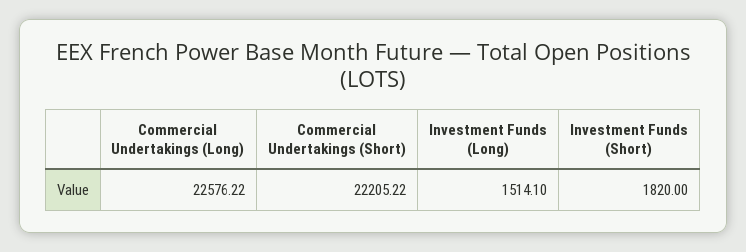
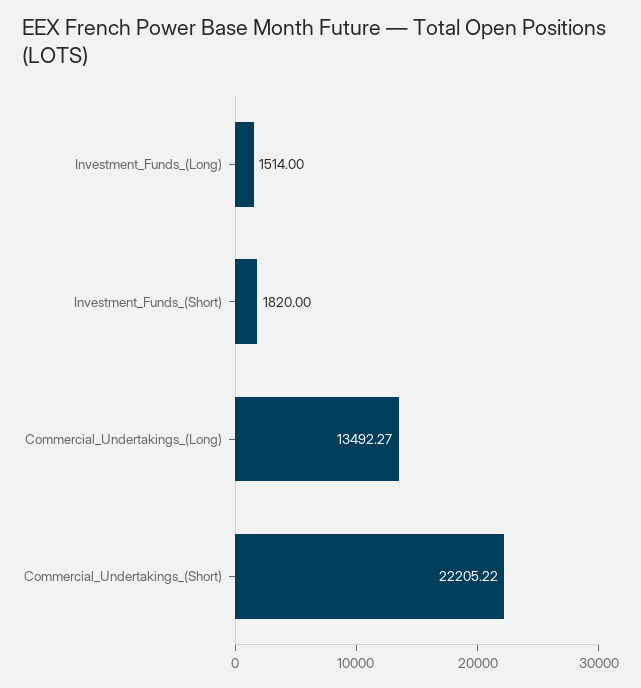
Commercial Undertakings (Long): 22576.22 -> 13492.27
Investment Funds (Long): 1514.1 -> 1514

